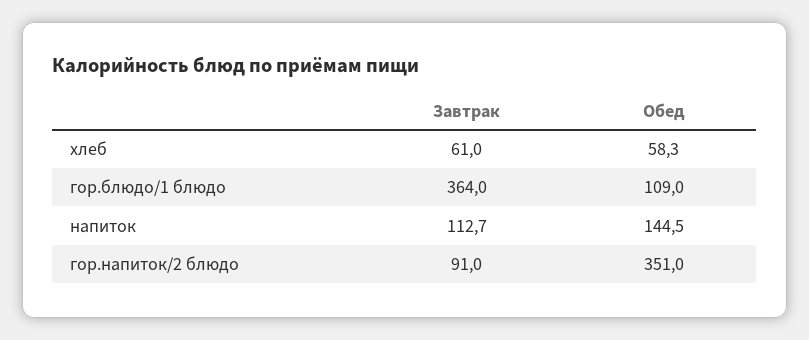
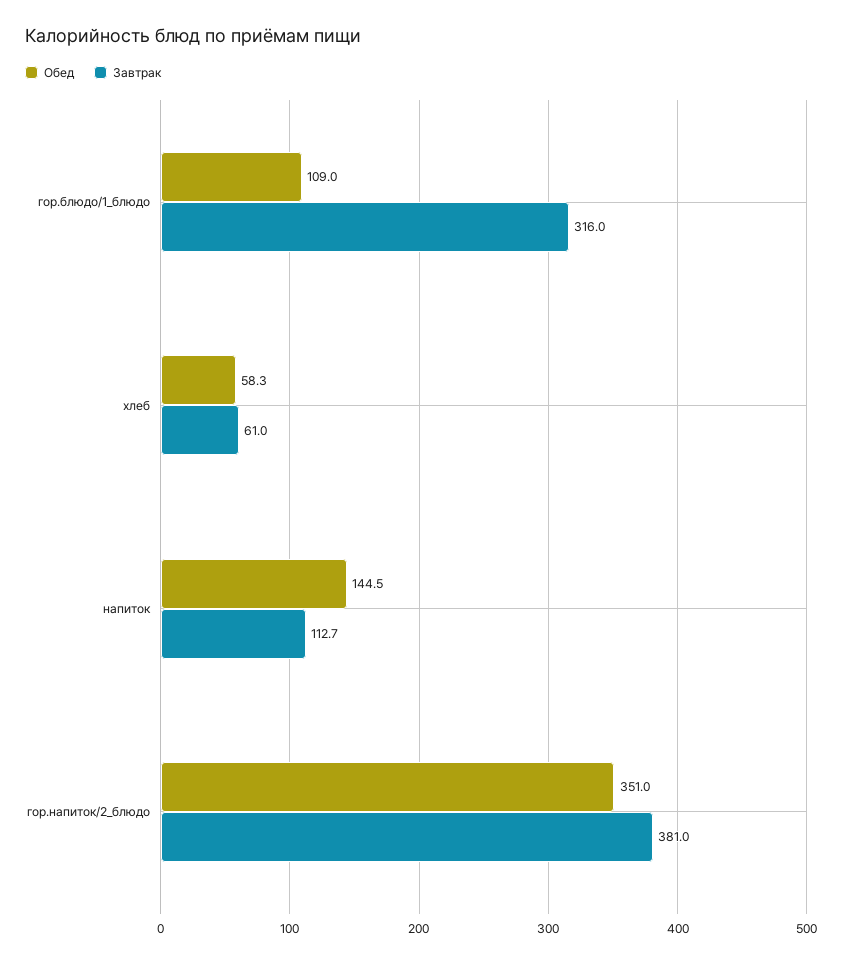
Завтрак, гор.блюдо/1 блюдо: 364 -> 316
Завтрак, гор.напиток/2 блюдо: 91 -> 381

